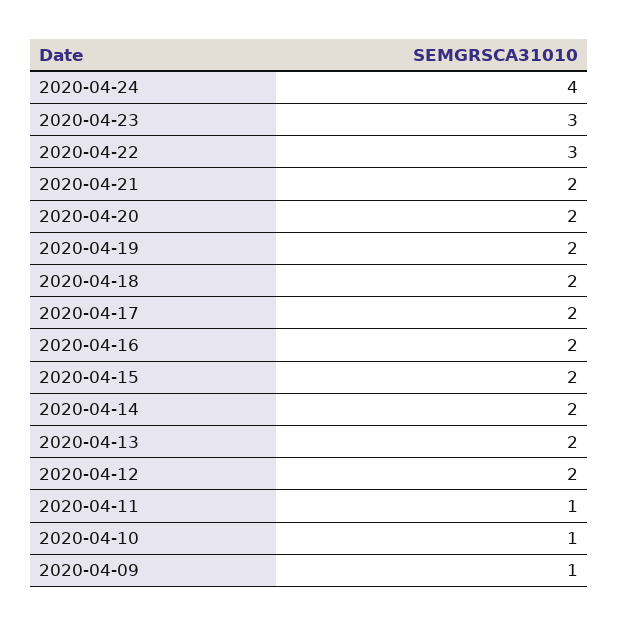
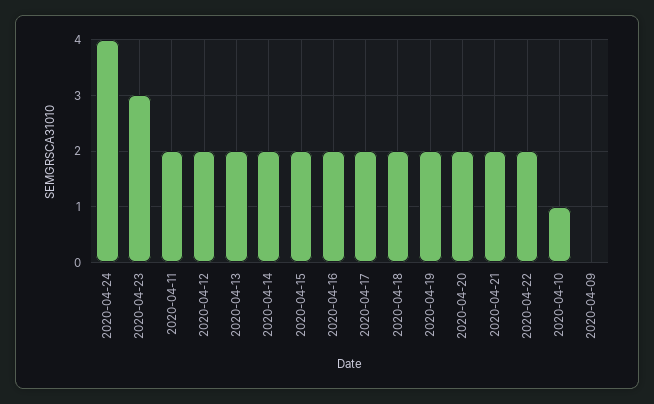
2020-04-22: 3 -> 2
2020-04-11: 1 -> 2
2020-04-09: 1 -> 0

